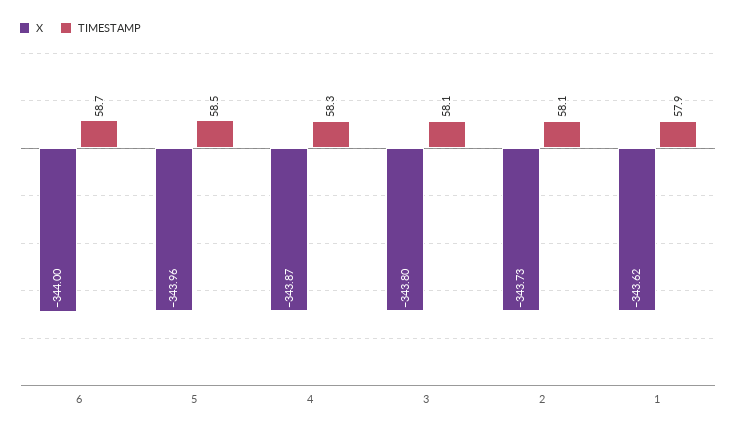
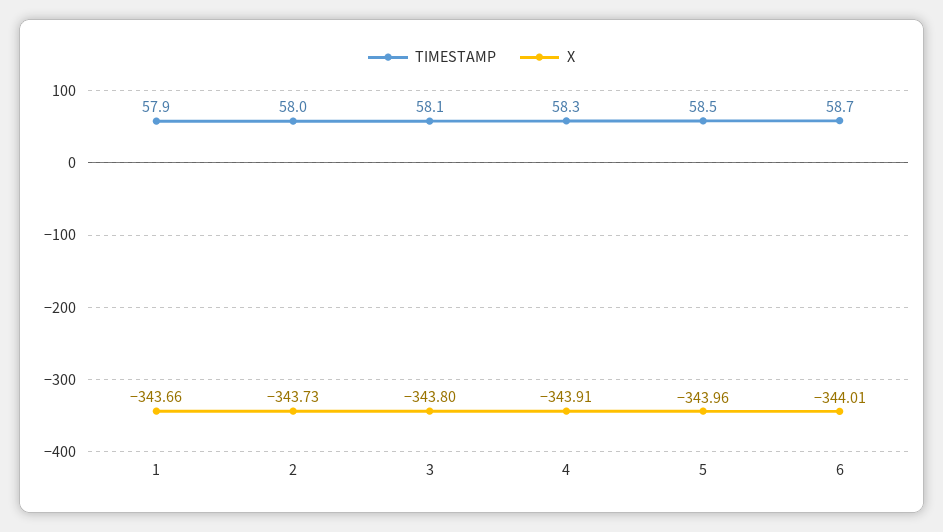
X, 6: -344 -> -344.01
X, 4: -343.87 -> -343.91
TIMESTAMP, 2: 58.1 -> 58
X, 1: -343.62 -> -343.66

